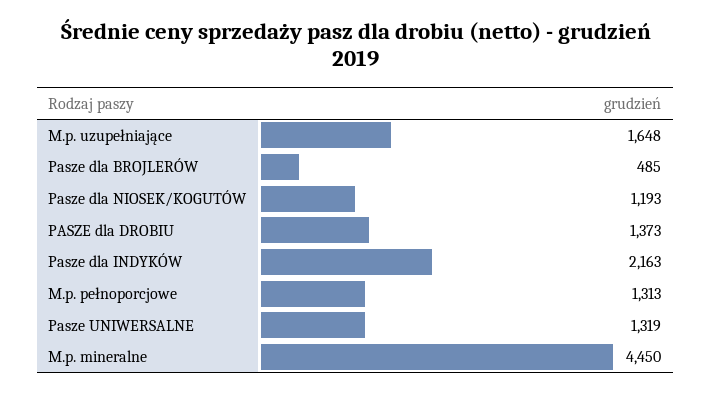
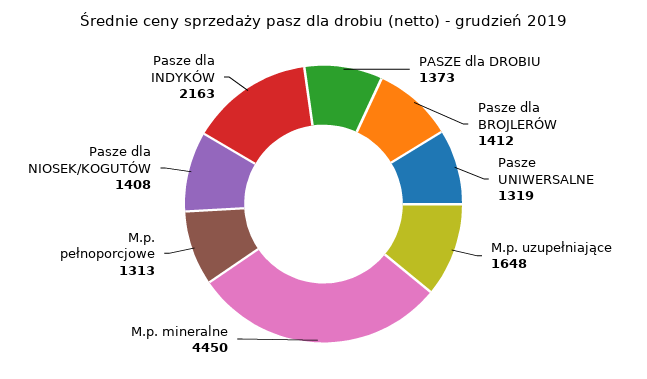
Pasze dla BROJLERÓW: 485 -> 1412
Pasze dla NIOSEK/KOGUTÓW: 1193 -> 1408

